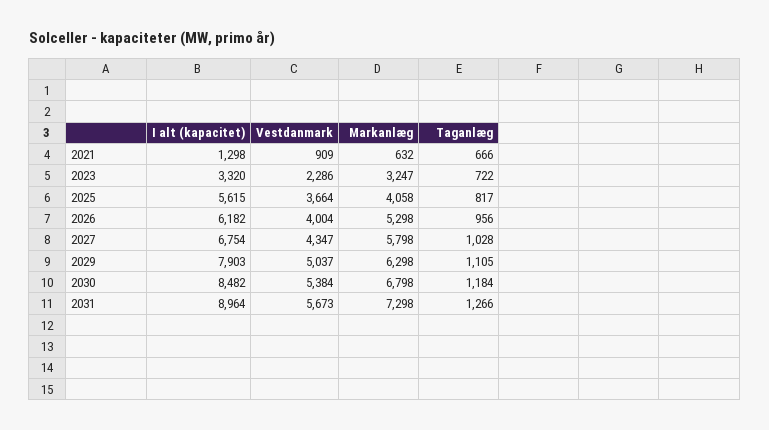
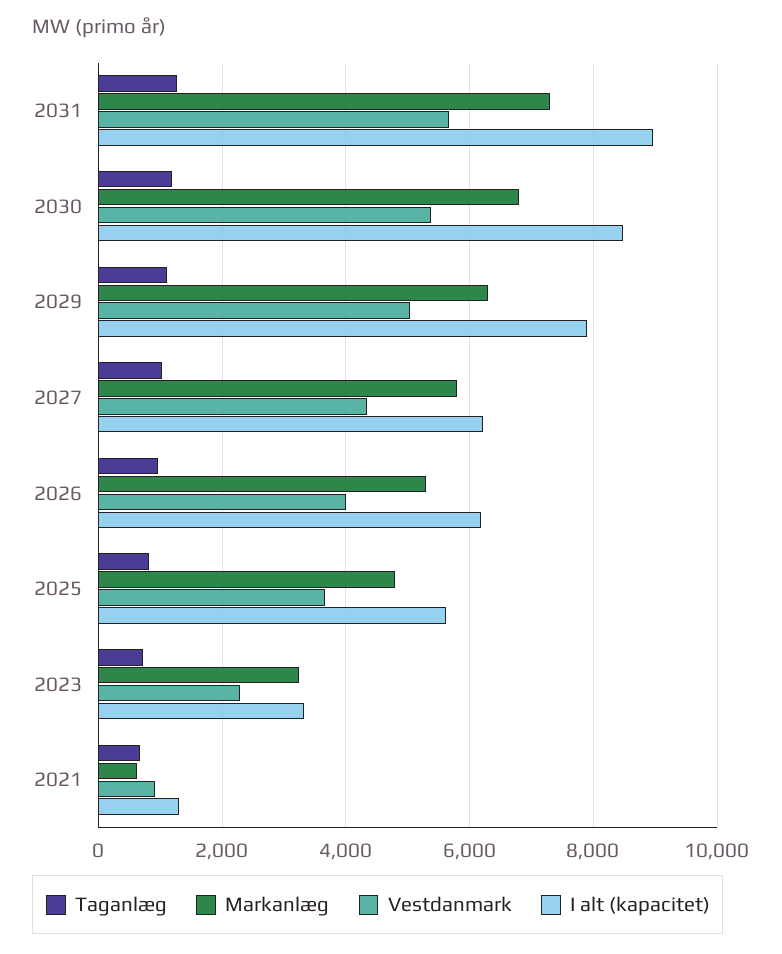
Markanlæg, 2025: 4058 -> 4800
I alt (kapacitet), 2027: 6754 -> 6200

